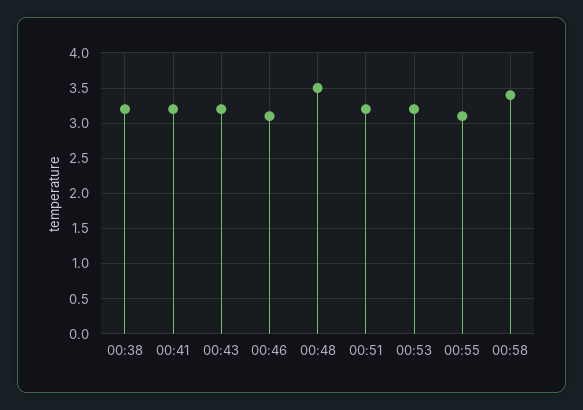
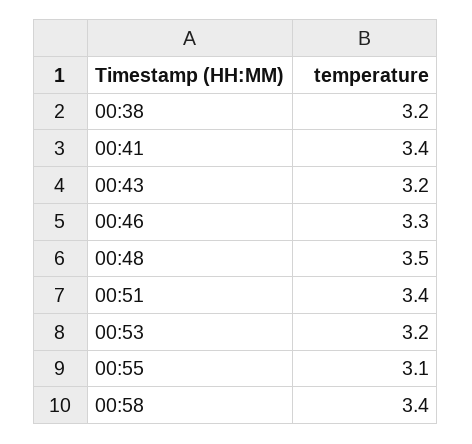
00:41: 3.2 -> 3.4
00:46: 3.1 -> 3.3
00:51: 3.2 -> 3.4

